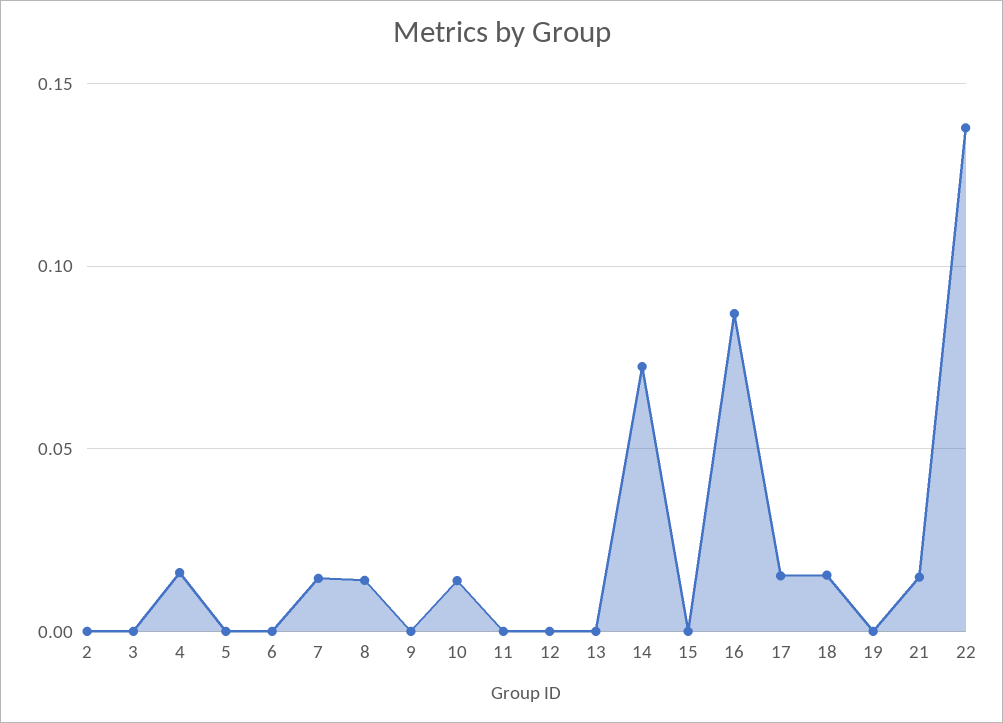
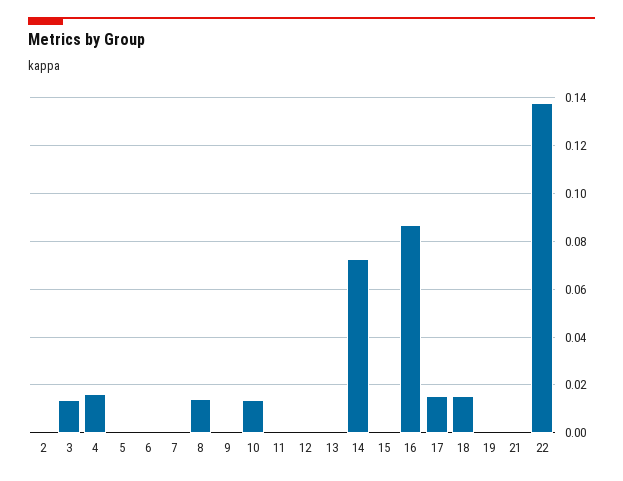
3: 0 -> 0.015
7: 0.015 -> 0
21: 0.015 -> 0

